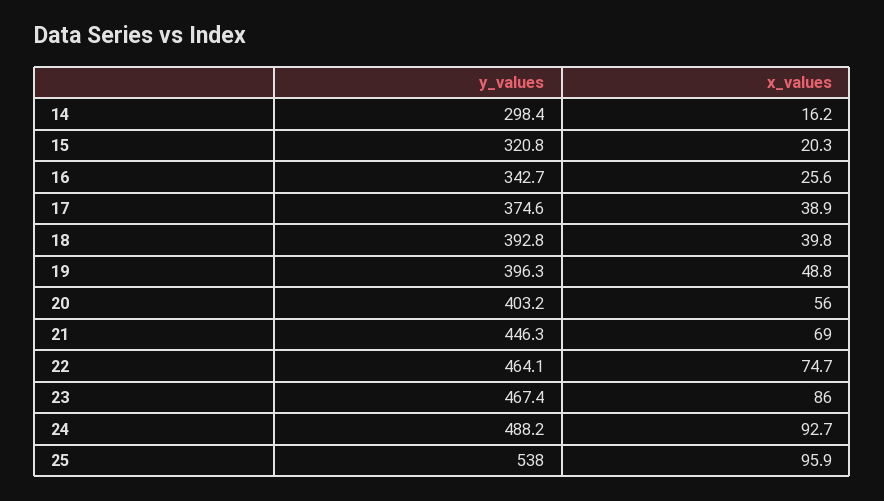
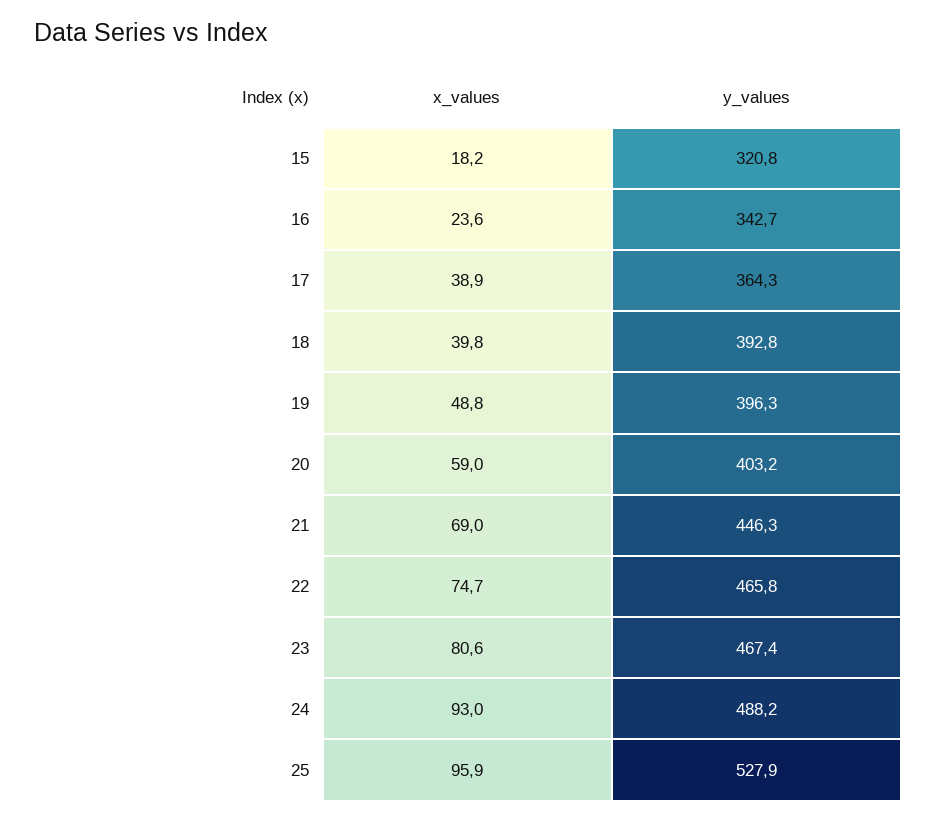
y_values, 14: 298.4 -> none
x_values, 14: 16.2 -> none
x_values, 15: 20.3 -> 18.2
x_values, 16: 25.6 -> 23.6
y_values, 17: 374.6 -> 364.3
x_values, 20: 56 -> 59
y_values, 22: 464.1 -> 465.8
x_values, 23: 86 -> 80.6
x_values, 24: 92.7 -> 93
y_values, 25: 538 -> 527.9

